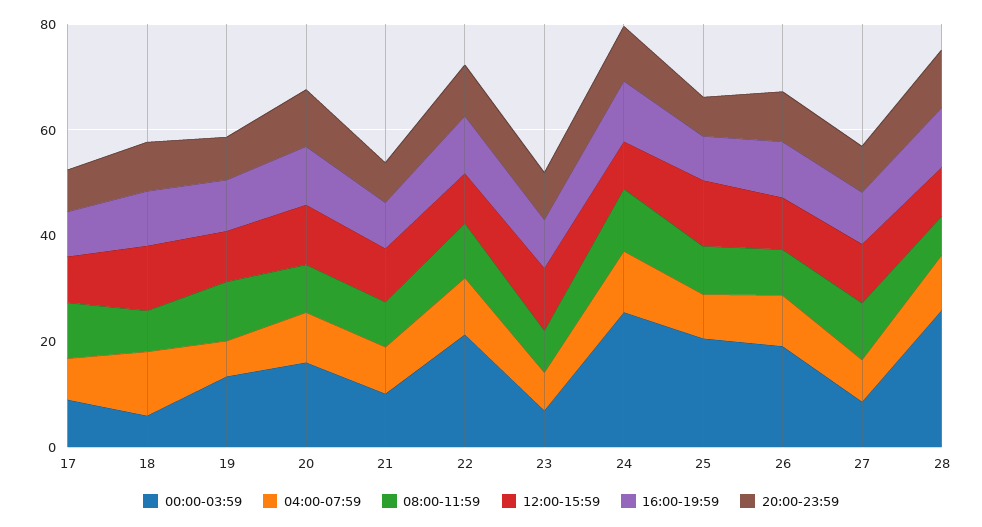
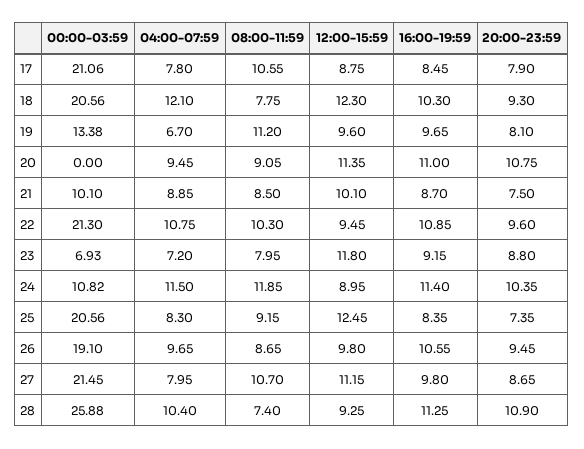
00:00-03:59, 17: 10 -> 21.06
00:00-03:59, 18: 5 -> 20.56
00:00-03:59, 20: 15 -> 0
00:00-03:59, 24: 25 -> 10.82
00:00-03:59, 27: 10 -> 21.45

